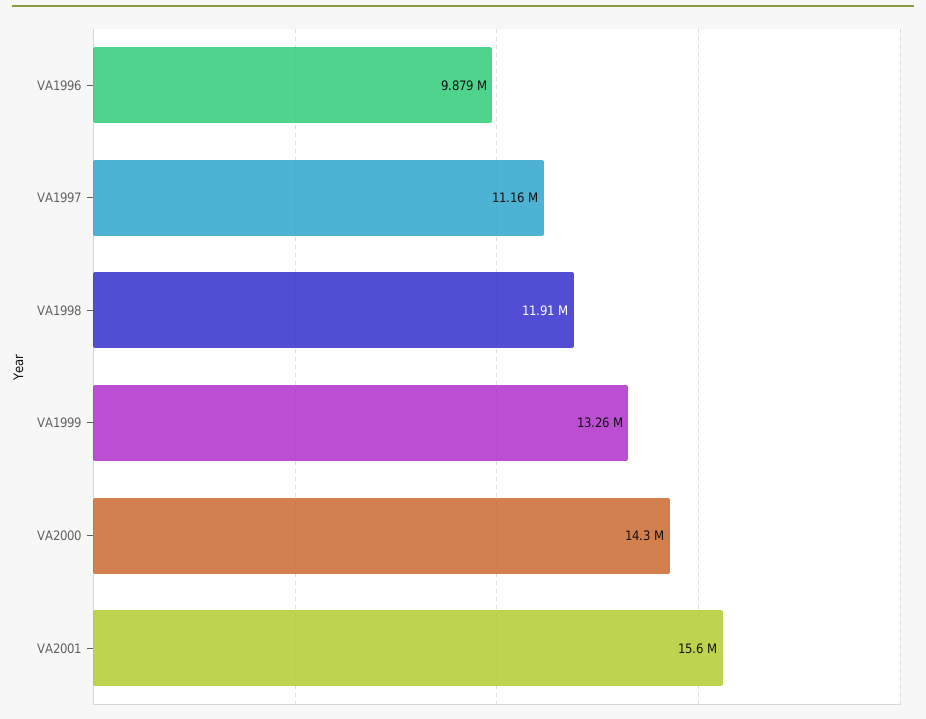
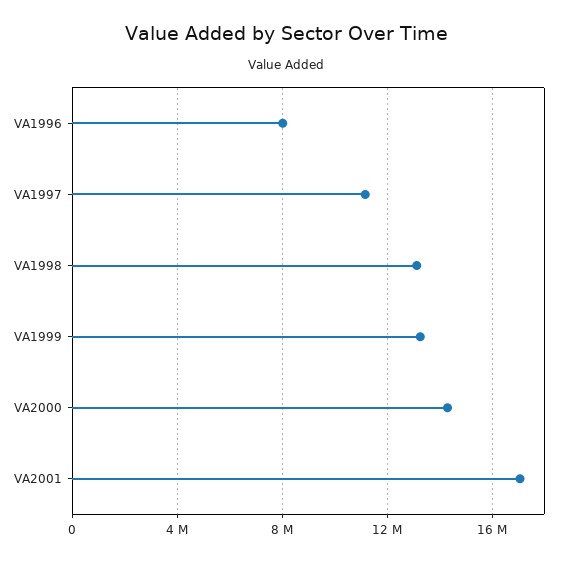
VA1996: 9879000 -> 8000000
VA1998: 11910000 -> 13000000
VA2001: 15600000 -> 17000000

